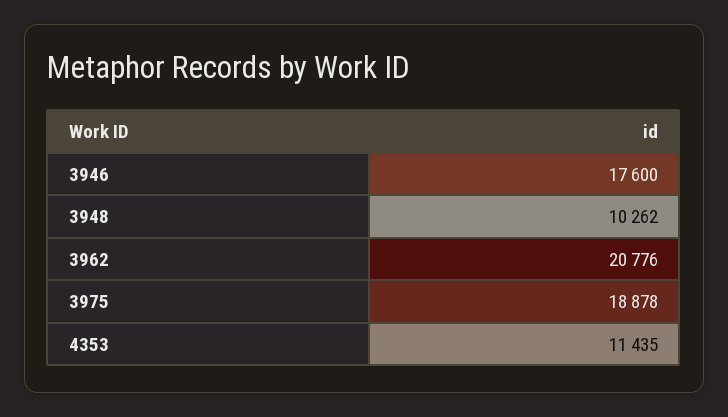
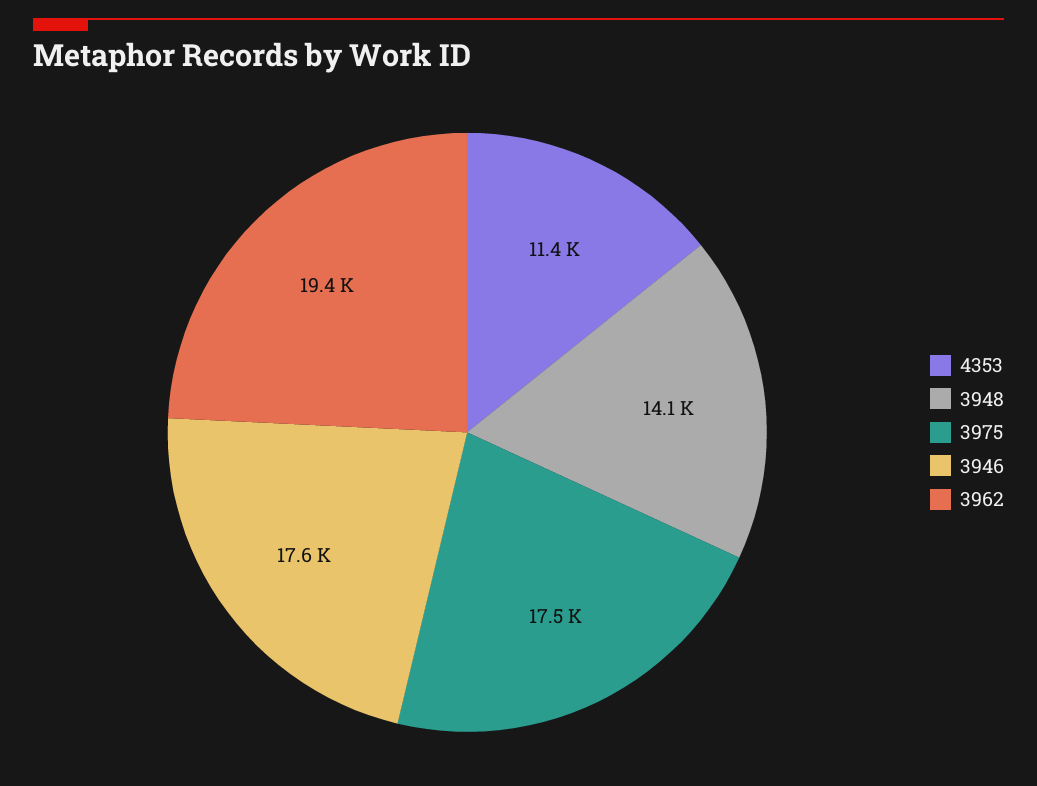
3948: 10262 -> 14100
3962: 20776 -> 19400
3975: 18878 -> 17500

